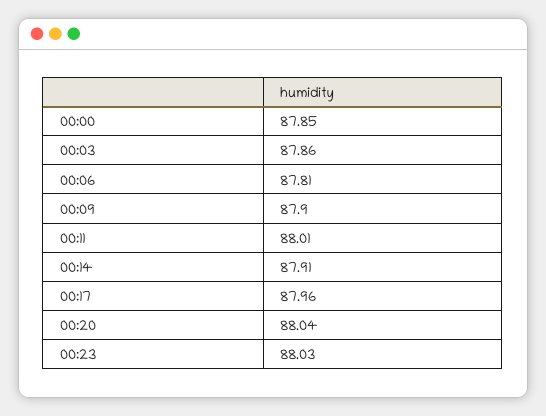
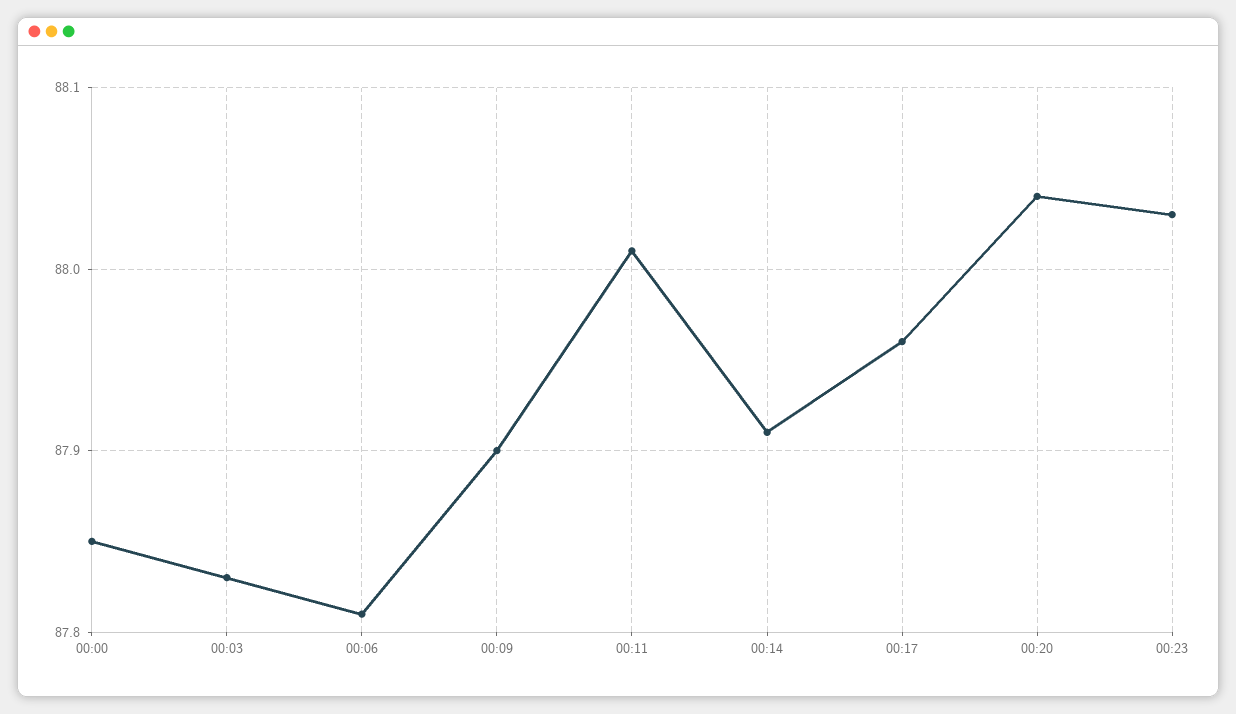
00:03: 87.86 -> 87.83

